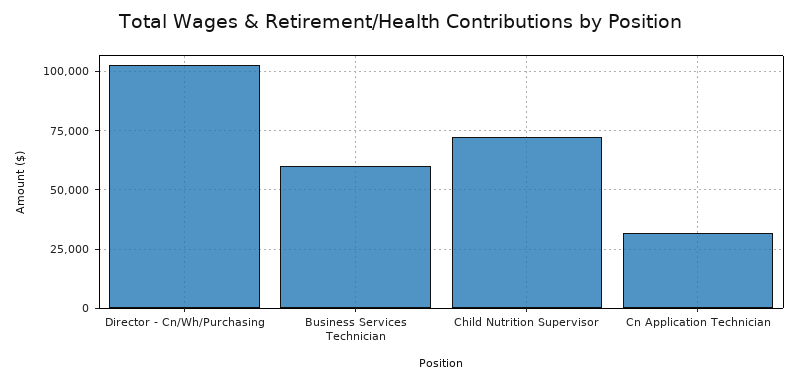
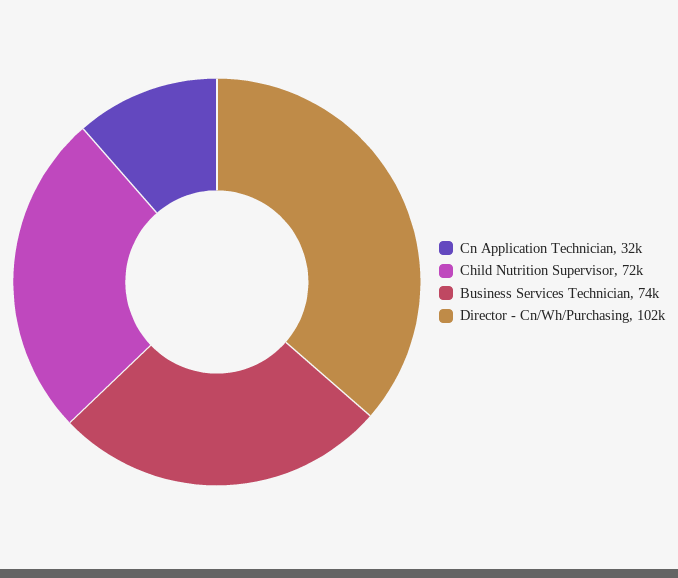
Business Services Technician: 60000 -> 74000

